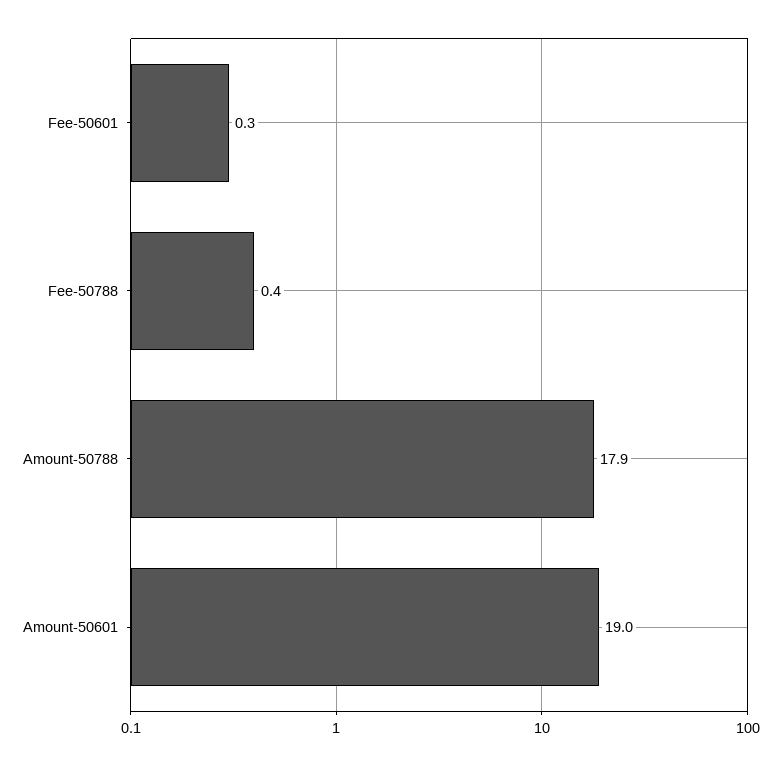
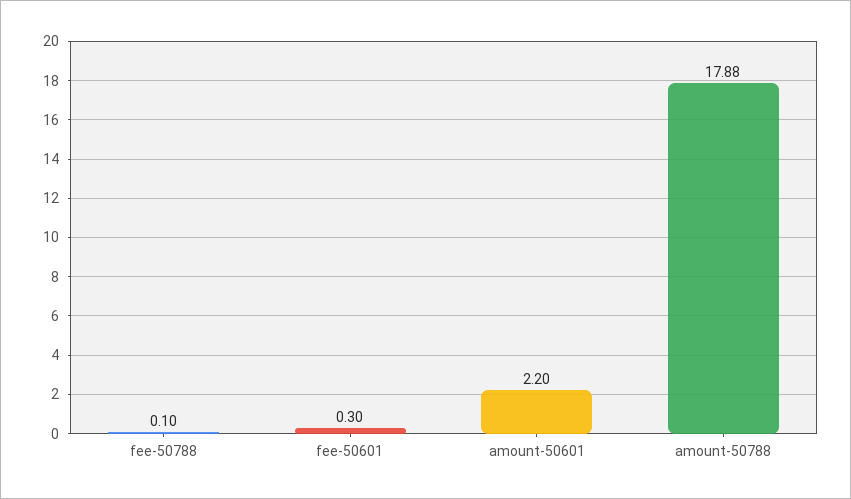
Fee-50788: 0.4 -> 0.1
Amount-50601: 19 -> 2.2

